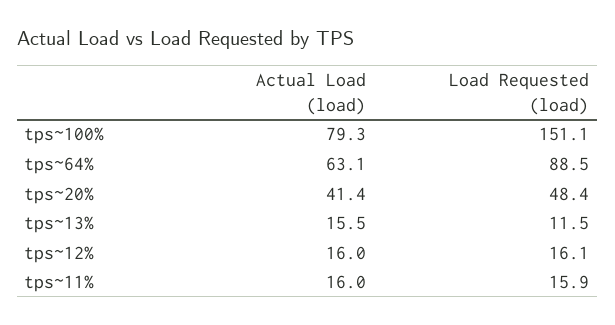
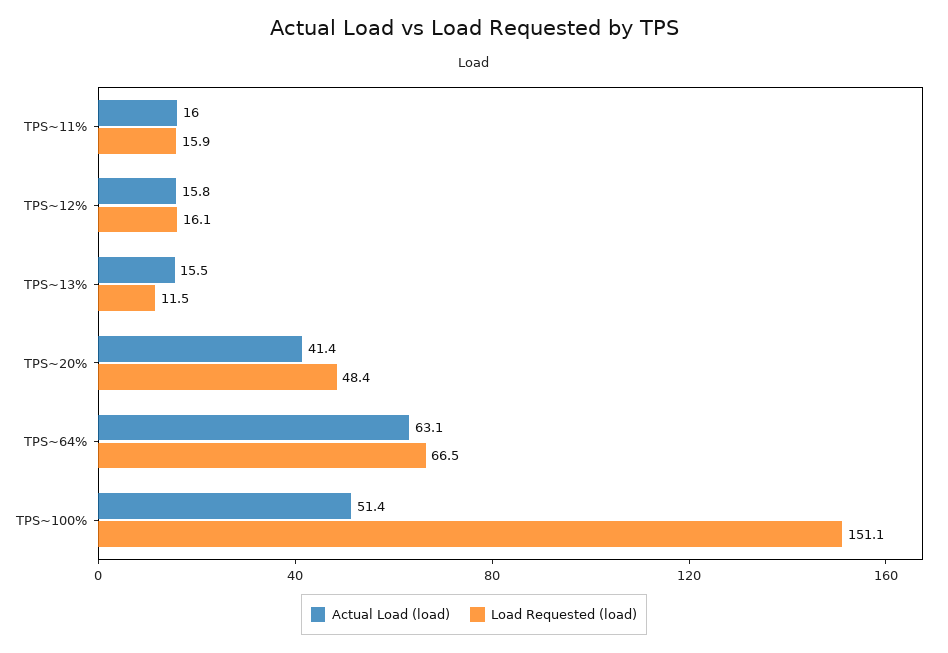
Actual Load (load), tps~100%: 79.3 -> 51.4
Load Requested (load), tps~64%: 88.5 -> 66.5
Actual Load (load), tps~12%: 16 -> 15.8

